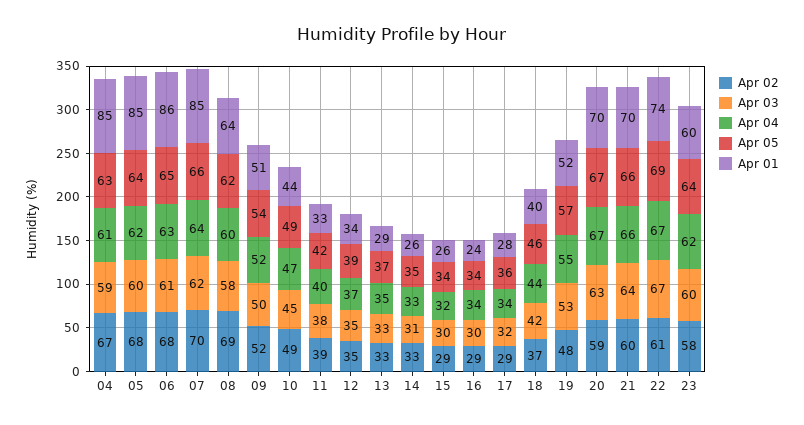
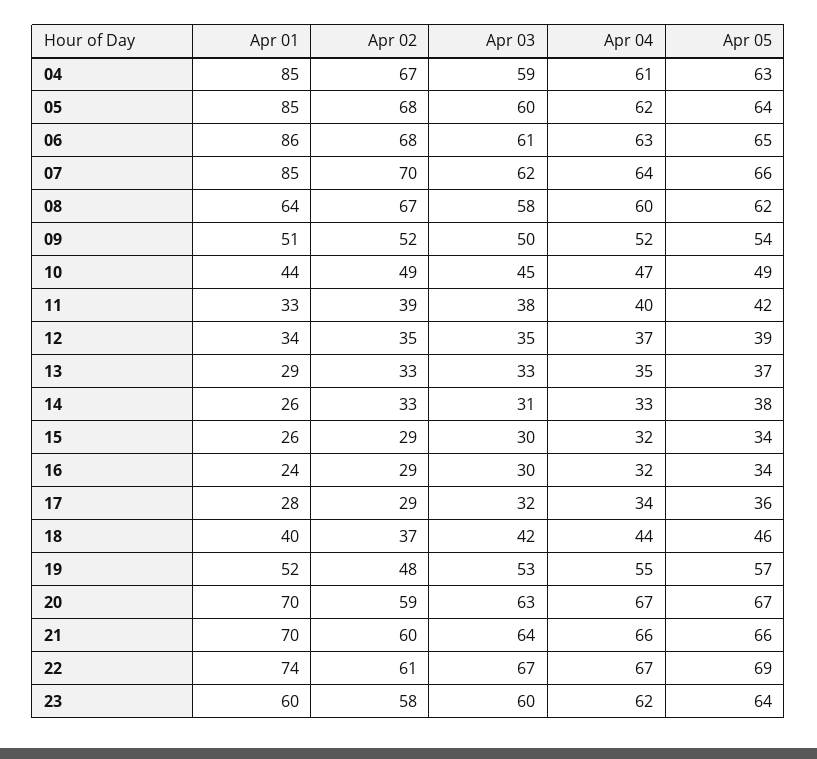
Apr 02, 08: 69 -> 67
Apr 05, 14: 35 -> 38
Apr 04, 16: 34 -> 32

